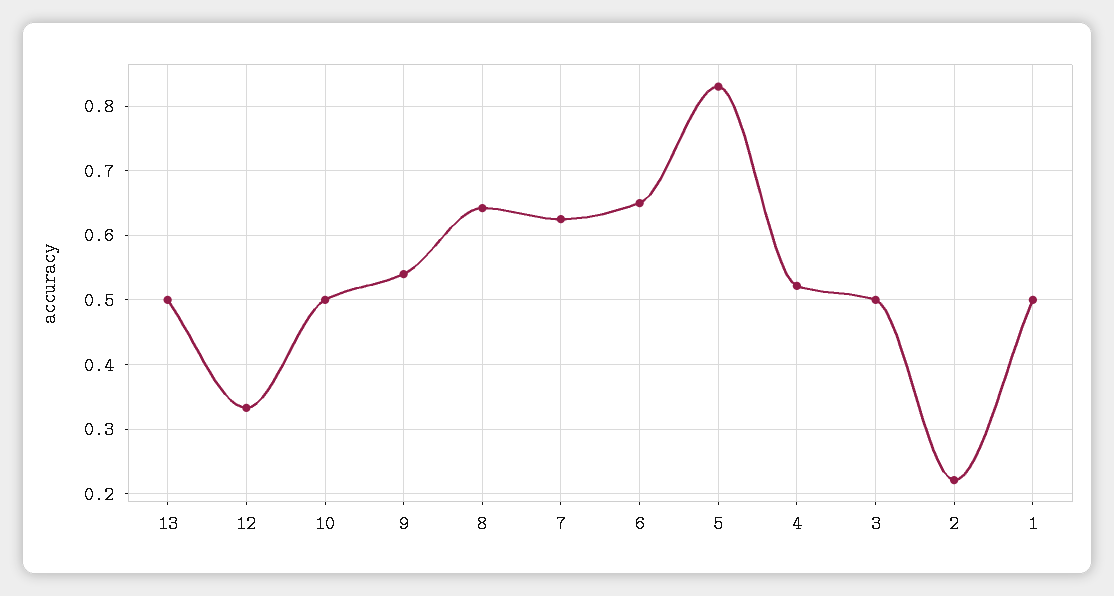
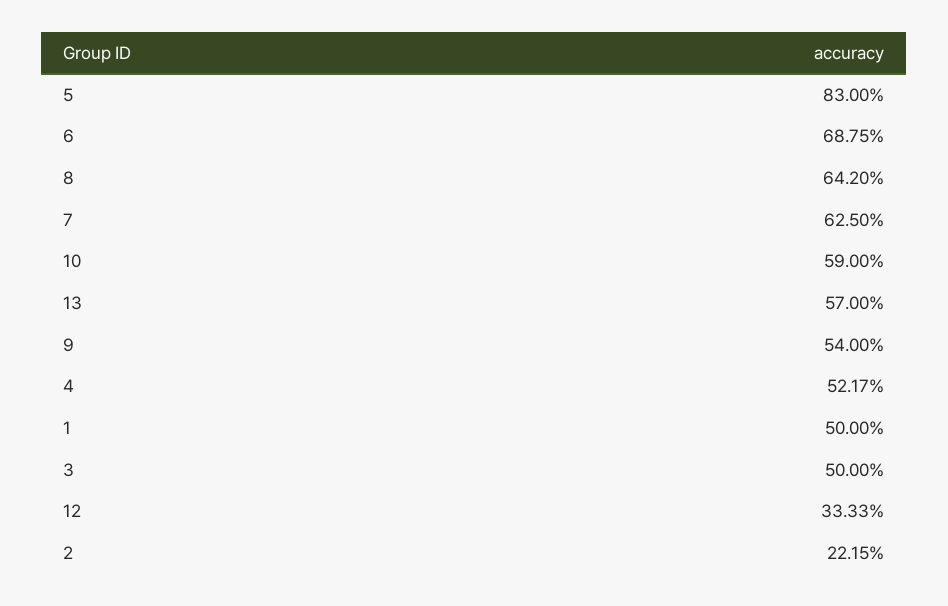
13: 0.5 -> 0.57
10: 0.5 -> 0.59
6: 0.65 -> 0.6875

